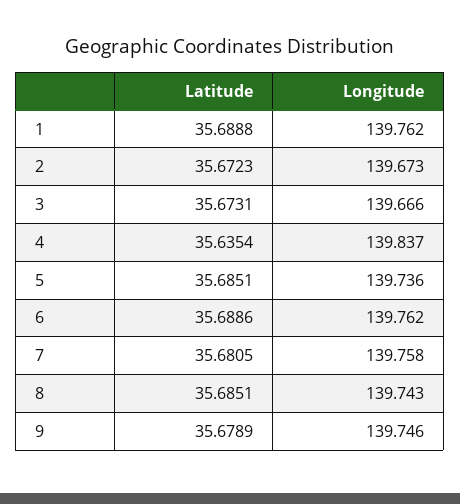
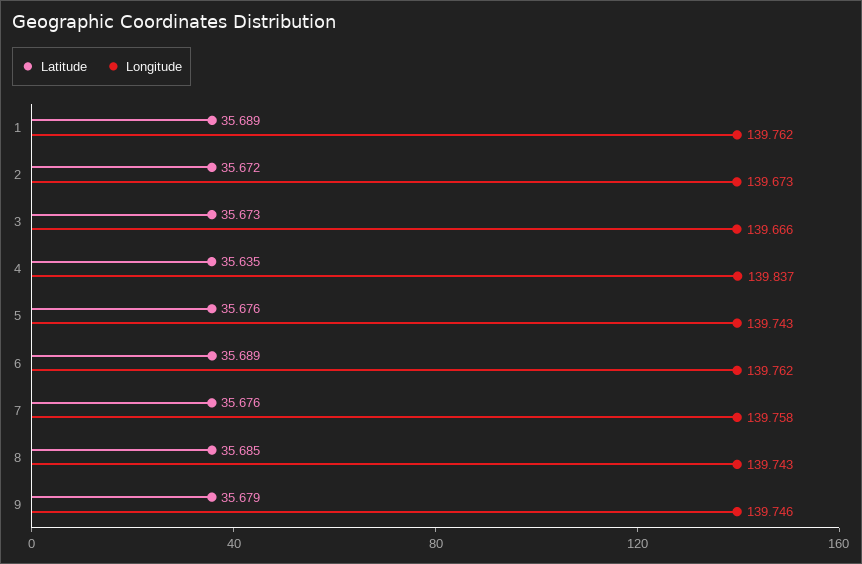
Latitude, 5: 35.6851 -> 35.676
Longitude, 5: 139.736 -> 139.743
Latitude, 7: 35.6805 -> 35.676

